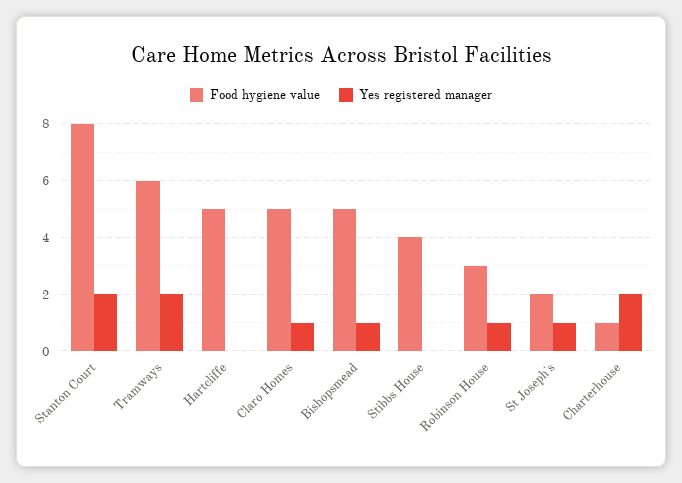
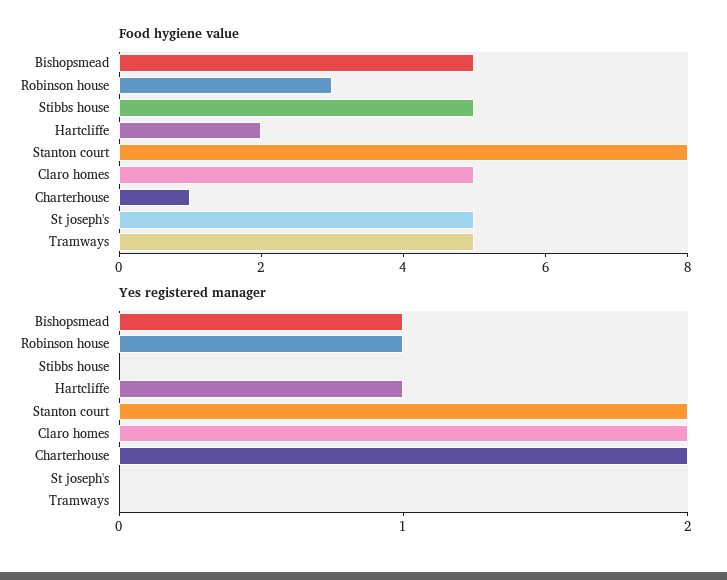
Food hygiene value, Tramways: 6 -> 5
Yes registered manager, Tramways: 2 -> 0
Food hygiene value, Hartcliffe: 5 -> 2
Yes registered manager, Hartcliffe: 0 -> 1
Yes registered manager, Claro Homes: 1 -> 2
Food hygiene value, Stibbs House: 4 -> 5
Food hygiene value, St Joseph's: 2 -> 5
Yes registered manager, St Joseph's: 1 -> 0

